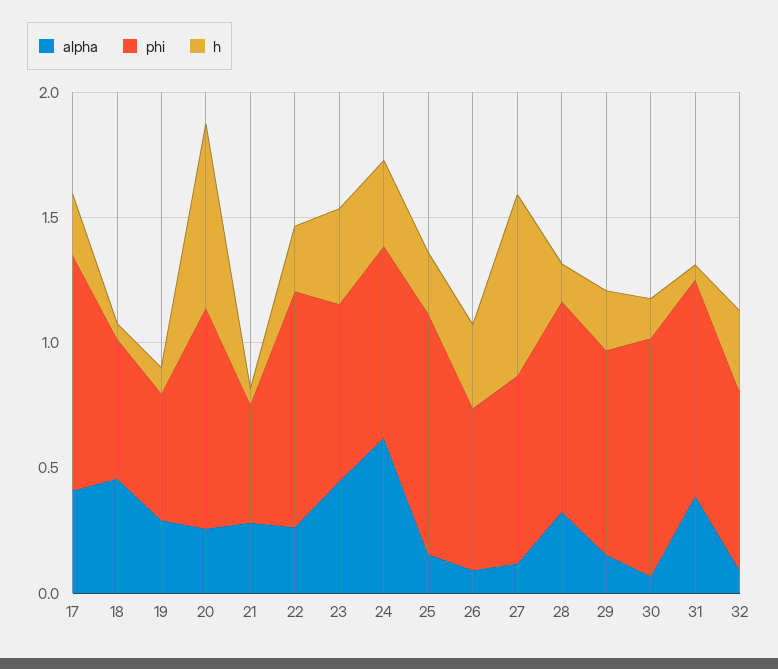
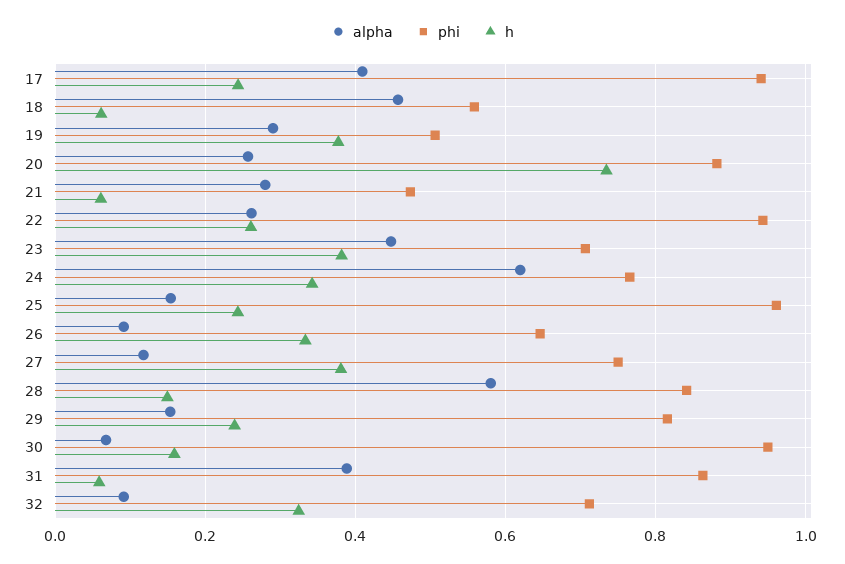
h, 19: 0.1 -> 0.38
h, 27: 0.7 -> 0.38
alpha, 28: 0.3 -> 0.58

